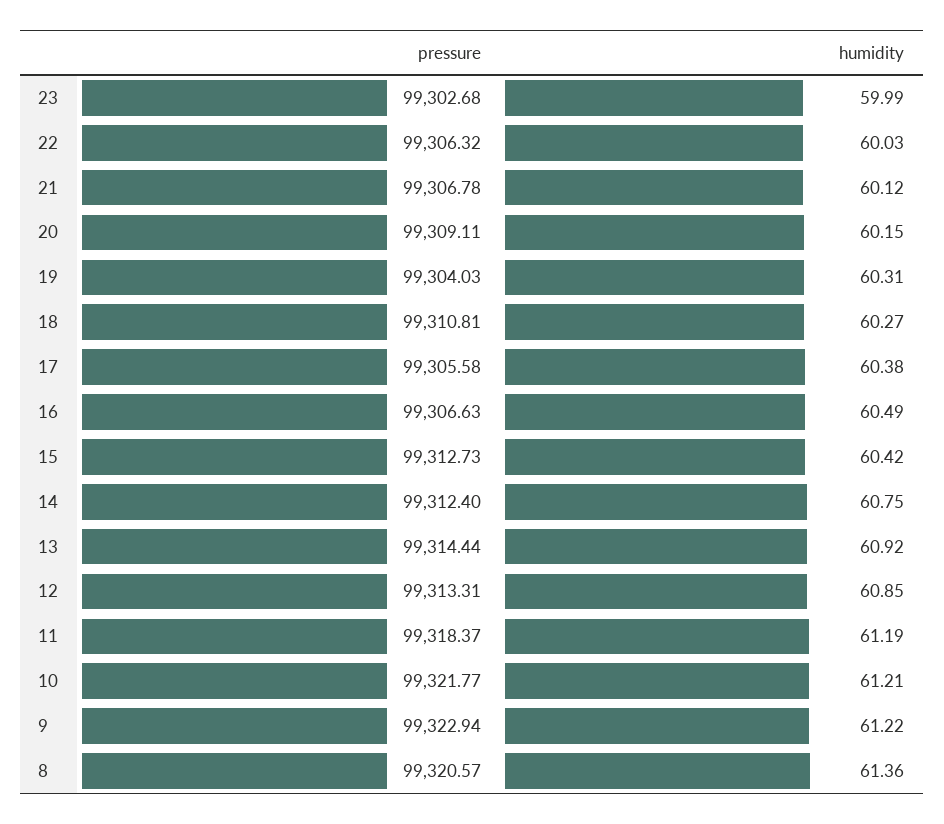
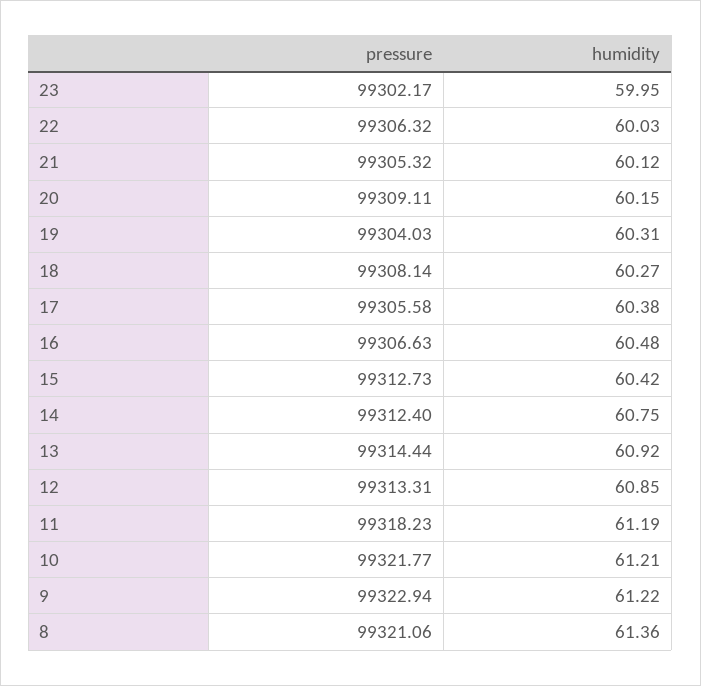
pressure, 23: 99302.68 -> 99302.17
humidity, 23: 59.99 -> 59.95
pressure, 21: 99306.78 -> 99305.32
pressure, 18: 99310.81 -> 99308.14
humidity, 16: 60.49 -> 60.48
pressure, 11: 99318.37 -> 99318.23
pressure, 8: 99320.57 -> 99321.06

